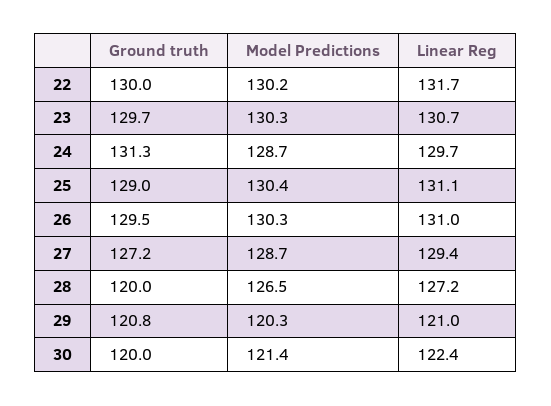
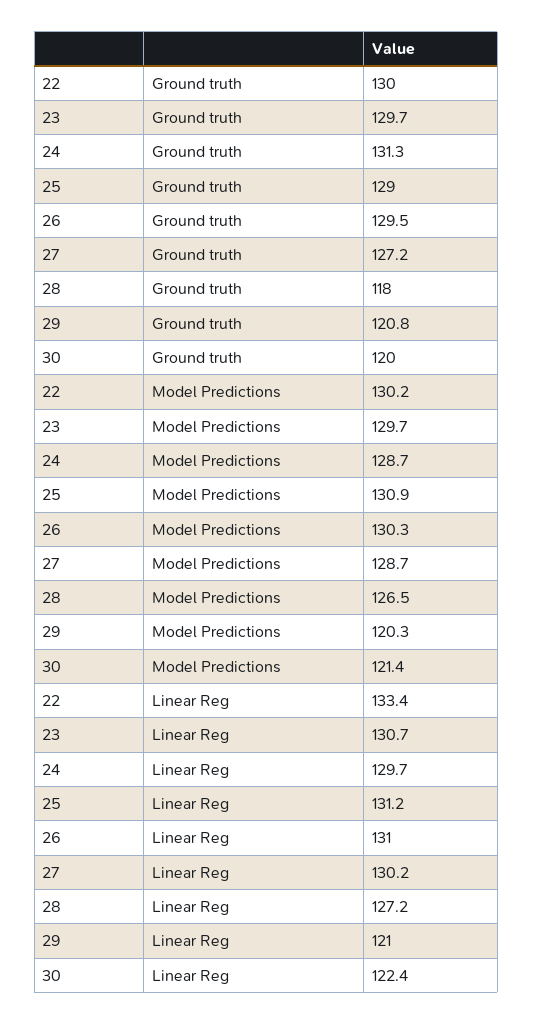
Linear Reg, 22: 131.7 -> 133.4
Model Predictions, 23: 130.3 -> 129.7
Model Predictions, 25: 130.4 -> 130.9
Linear Reg, 25: 131.1 -> 131.2
Linear Reg, 27: 129.4 -> 130.2
Ground truth, 28: 120 -> 118

